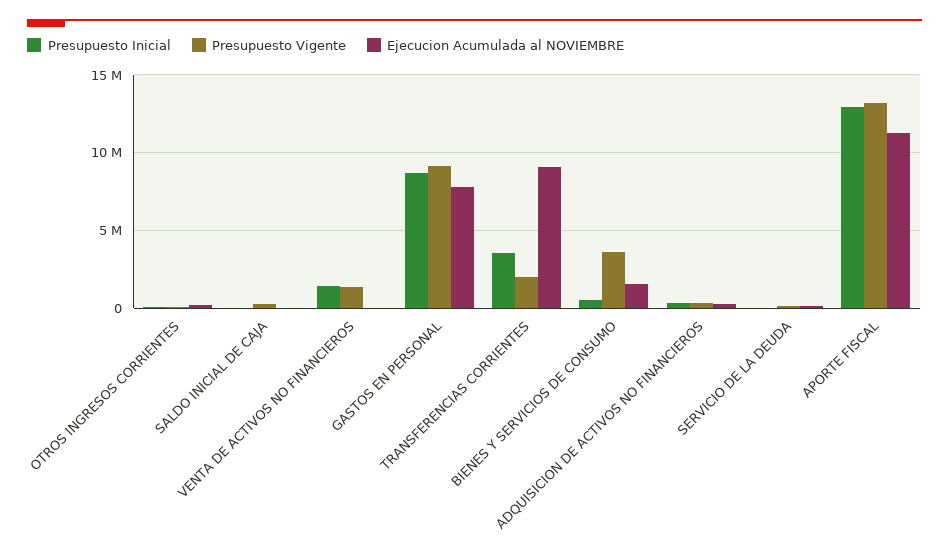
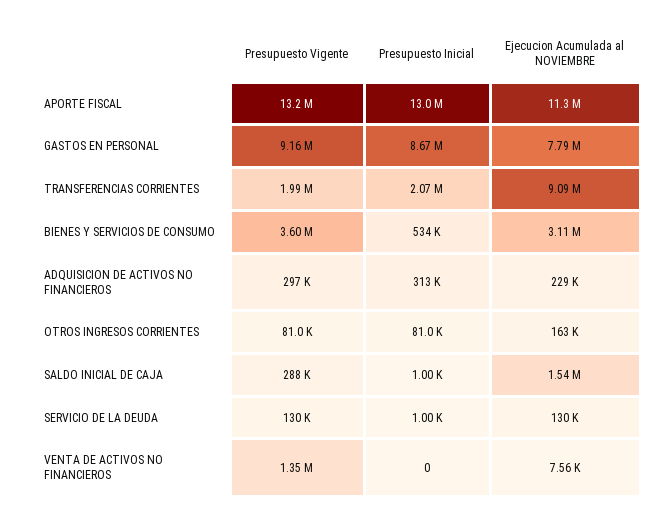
Ejecucion Acumulada al NOVIEMBRE, SALDO INICIAL DE CAJA: 0 -> 1540000
Presupuesto Inicial, VENTA DE ACTIVOS NO FINANCIEROS: 1500000 -> 0
Presupuesto Inicial, TRANSFERENCIAS CORRIENTES: 3500000 -> 2070000
Ejecucion Acumulada al NOVIEMBRE, BIENES Y SERVICIOS DE CONSUMO: 1500000 -> 3110000

